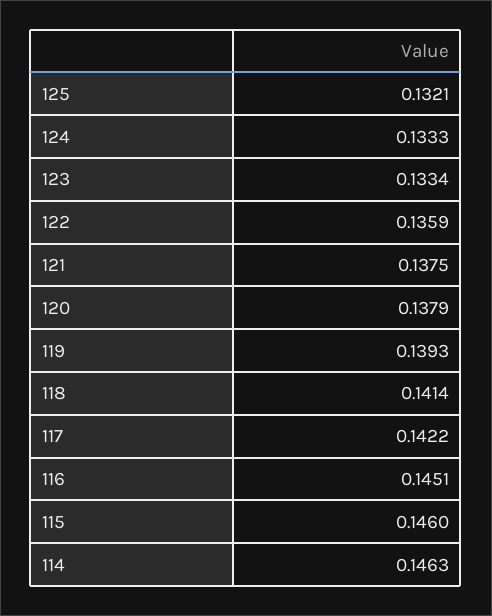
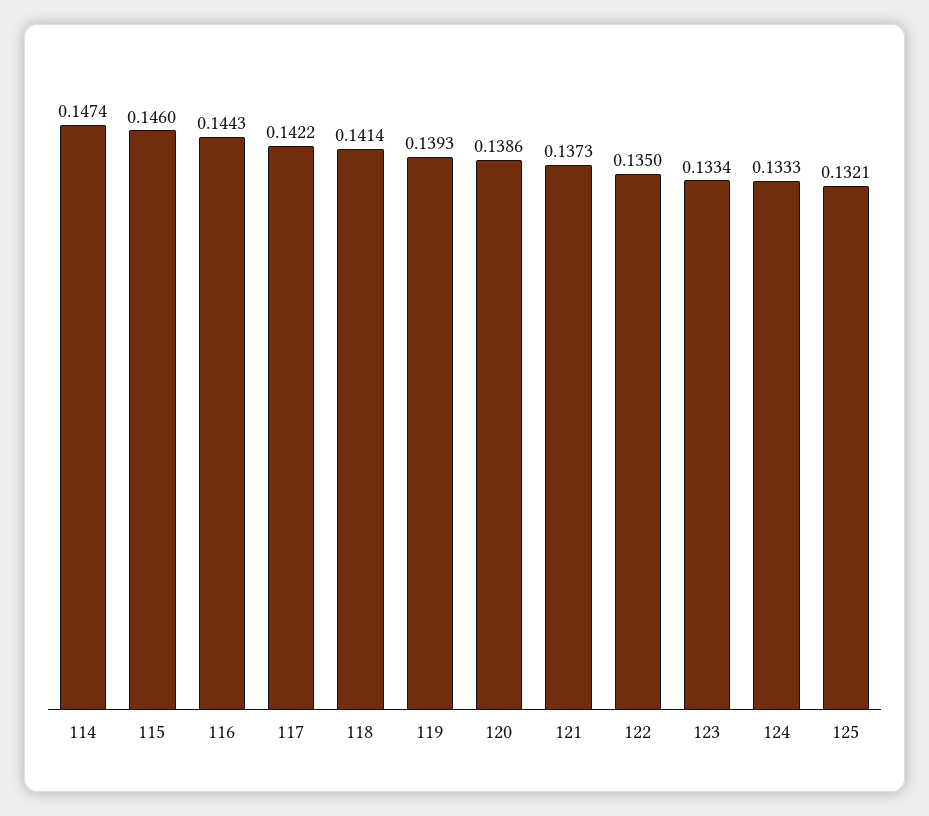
122: 0.1359 -> 0.135
121: 0.1375 -> 0.1373
120: 0.1379 -> 0.1386
116: 0.1451 -> 0.1443
114: 0.1463 -> 0.1474

